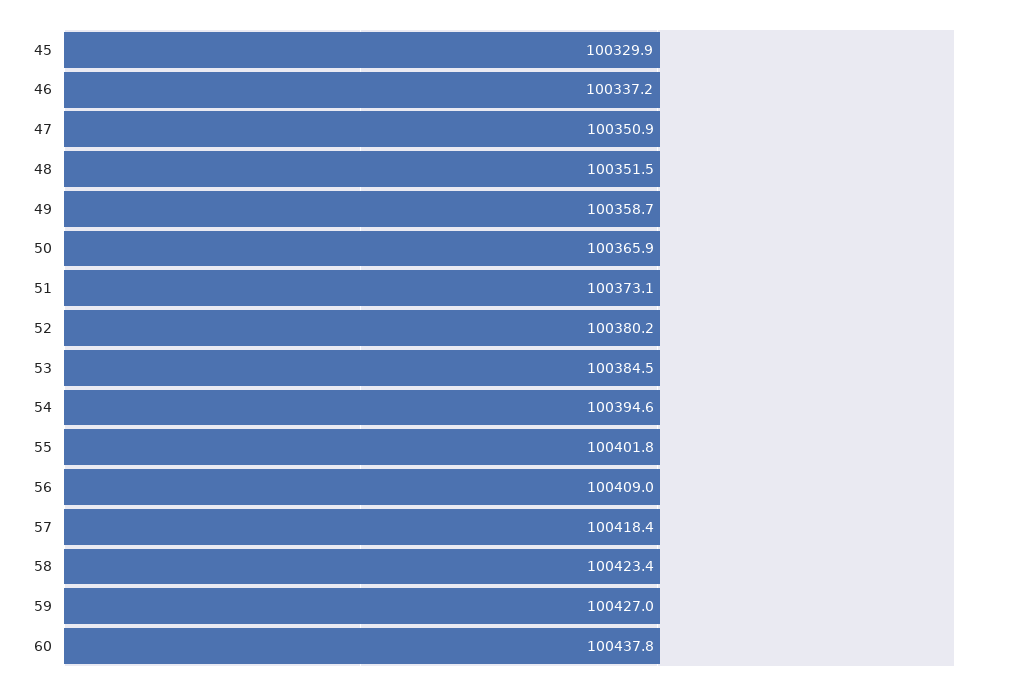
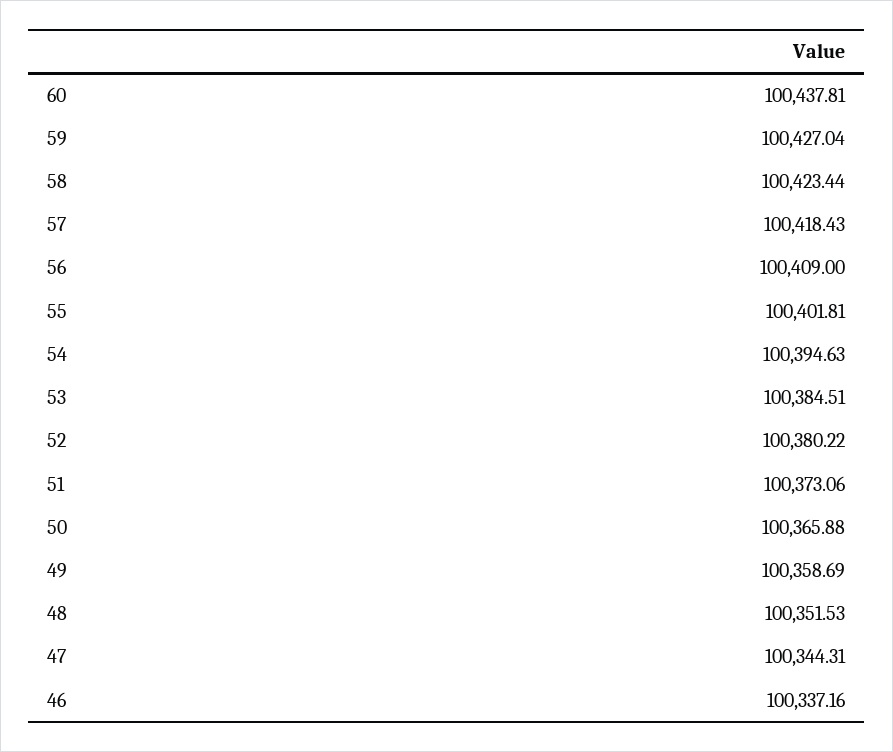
45: 100329.9 -> none
47: 100350.9 -> 100344.31

